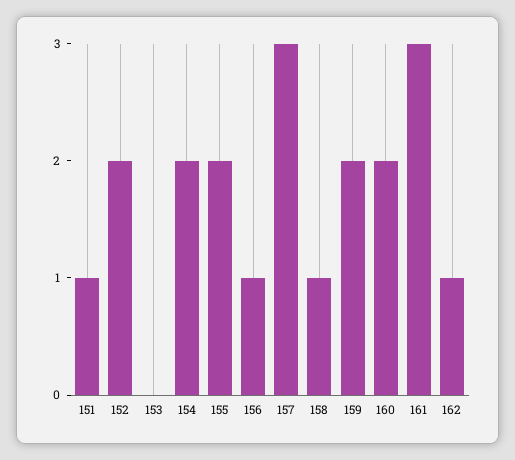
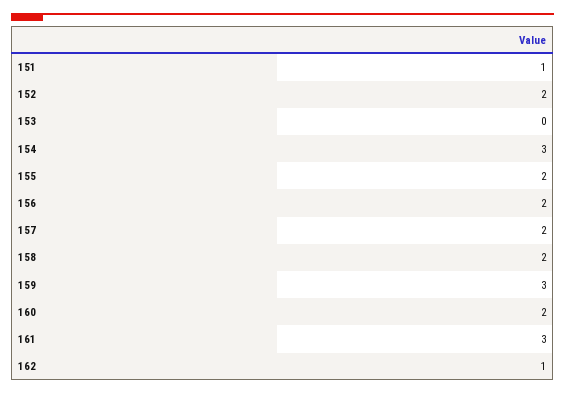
154: 2 -> 3
156: 1 -> 2
157: 3 -> 2
158: 1 -> 2
159: 2 -> 3

